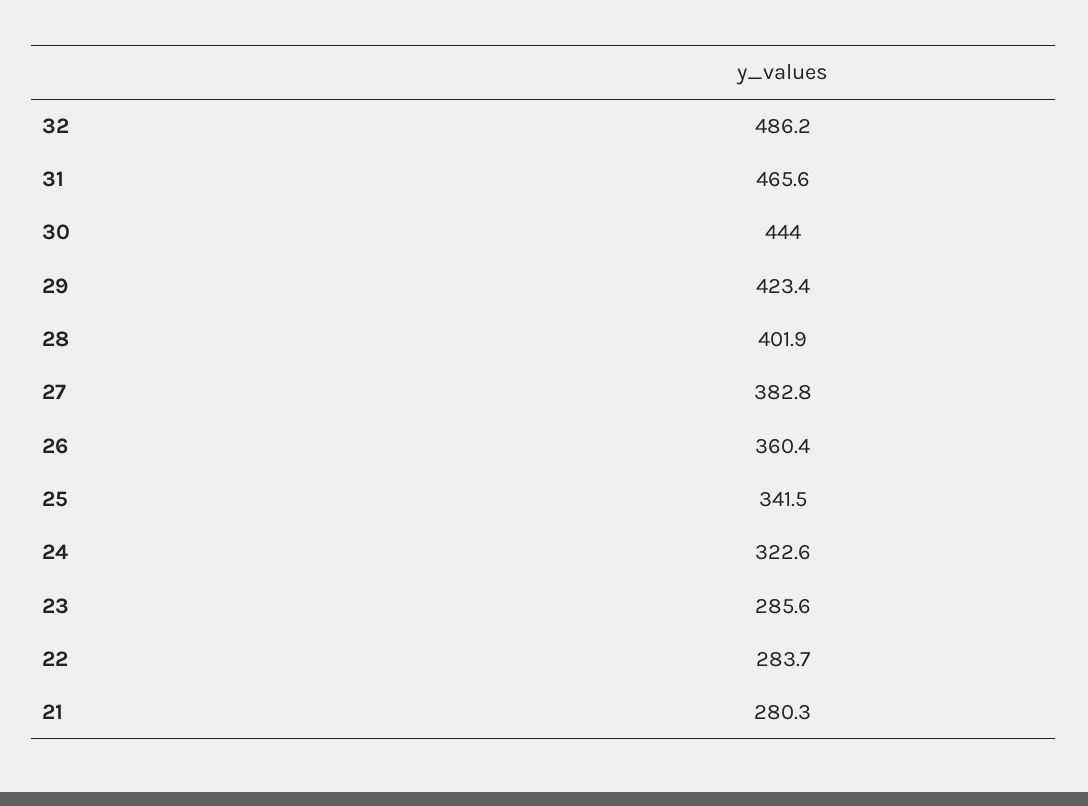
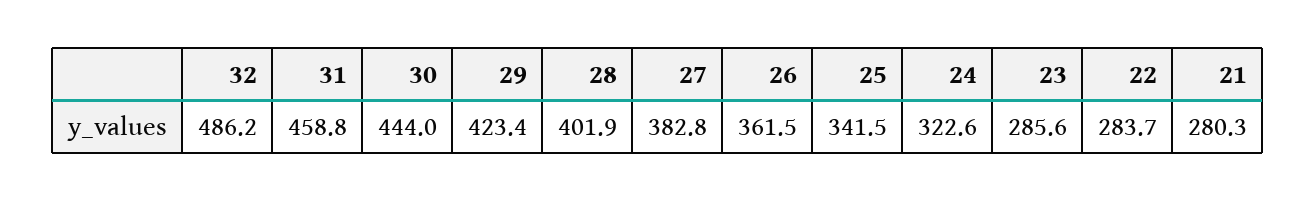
31: 465.6 -> 458.8
26: 360.4 -> 361.5

